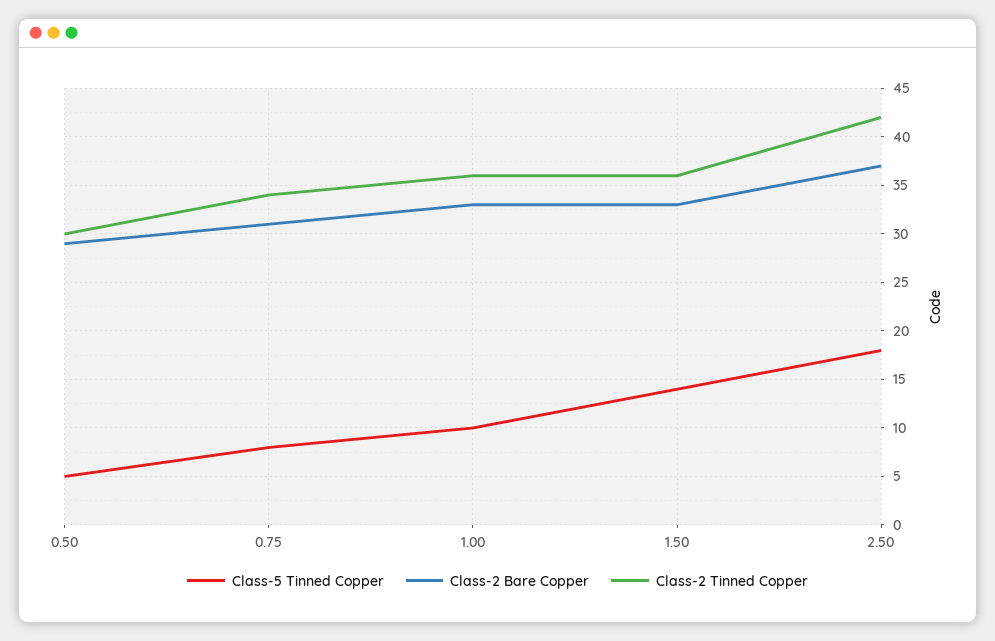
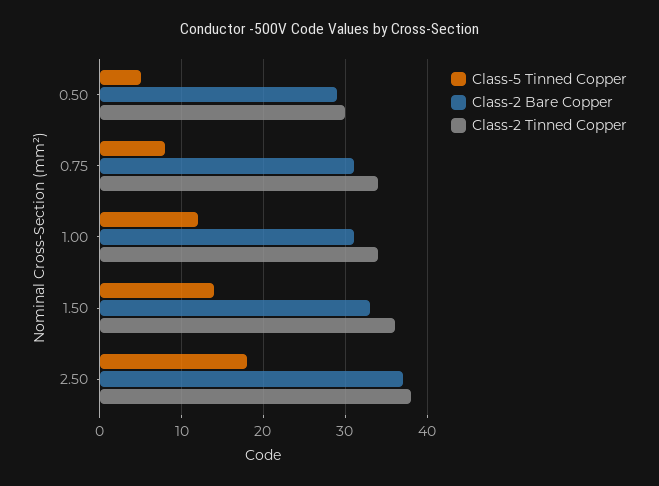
Class-5 Tinned Copper, 1.00: 10 -> 12
Class-2 Bare Copper, 1.00: 33 -> 31
Class-2 Tinned Copper, 1.00: 36 -> 34
Class-2 Tinned Copper, 2.50: 42 -> 38

